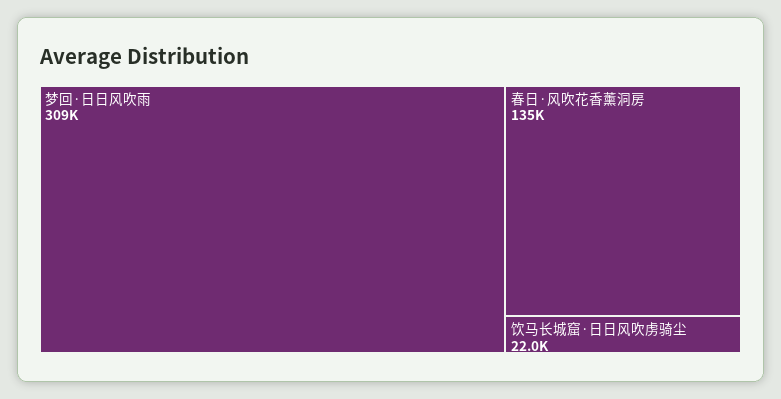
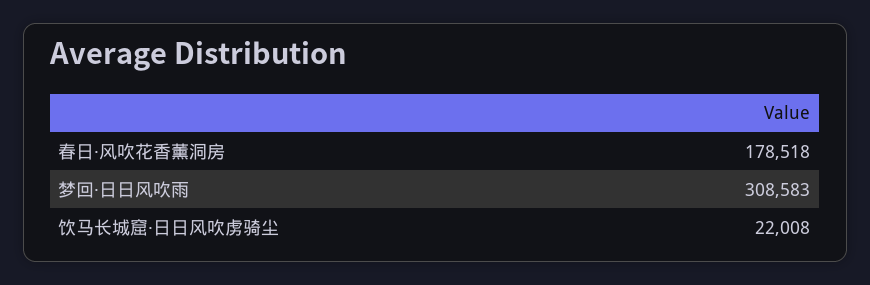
春日·风吹花香薰洞房: 135000 -> 178518

